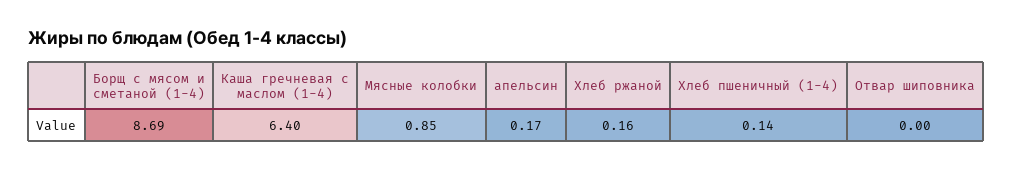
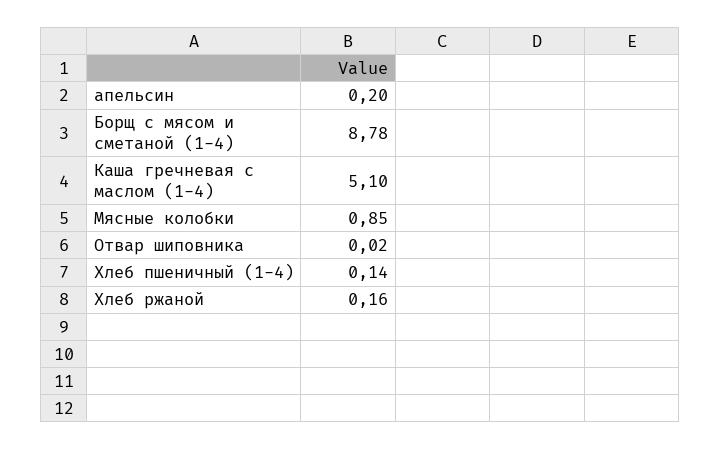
Борщ с мясом и сметаной (1-4): 8.69 -> 8.78
Каша гречневая с маслом (1-4): 6.4 -> 5.1
апельсин: 0.17 -> 0.2
Отвар шиповника: 0 -> 0.02

